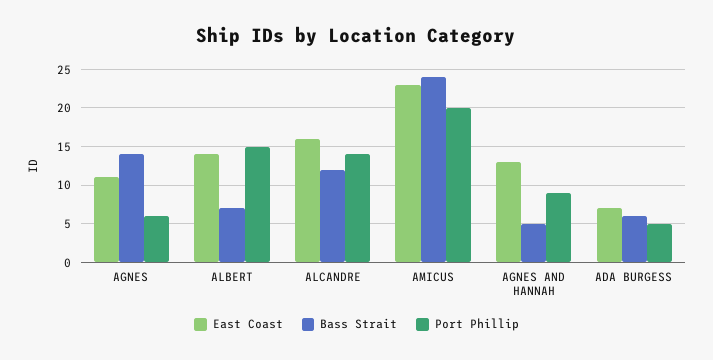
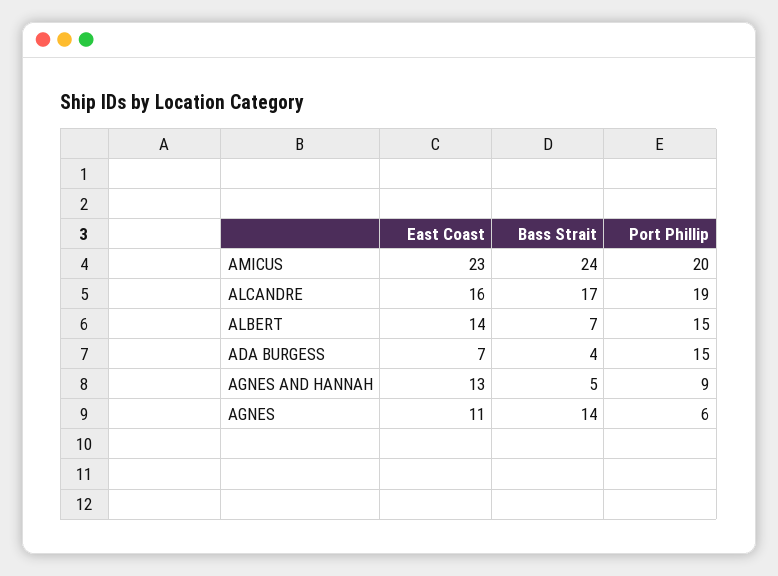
Bass Strait, ALCANDRE: 12 -> 17
Port Phillip, ALCANDRE: 14 -> 19
Bass Strait, ADA BURGESS: 6 -> 4
Port Phillip, ADA BURGESS: 5 -> 15

